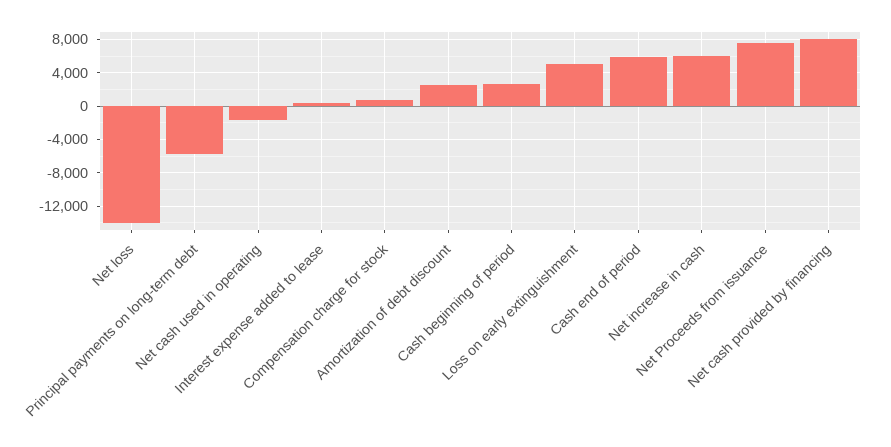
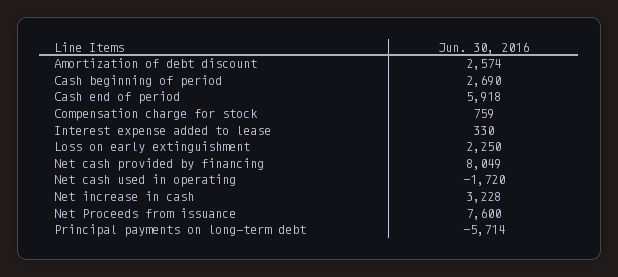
Net loss: -14000 -> none
Loss on early extinguishment: 5000 -> 2250
Net increase in cash: 6000 -> 3228

